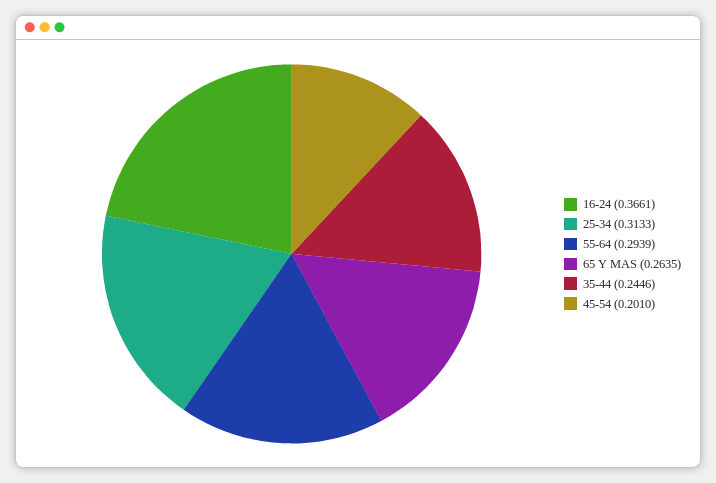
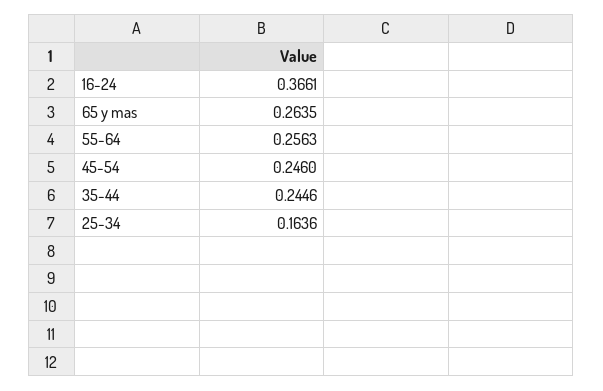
25-34: 0.3133 -> 0.1636
55-64: 0.2939 -> 0.2563
45-54: 0.201 -> 0.246

